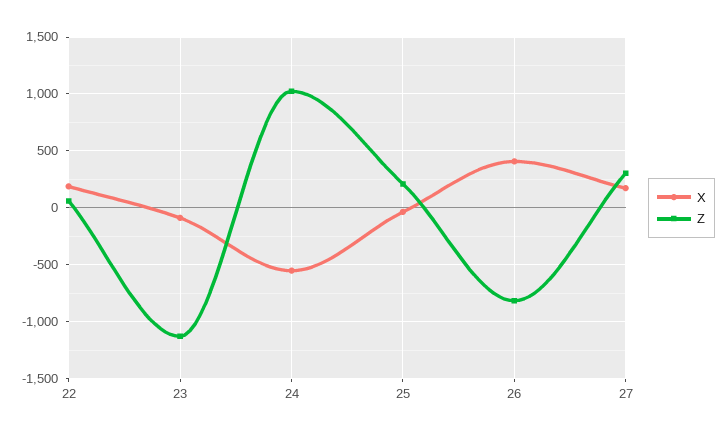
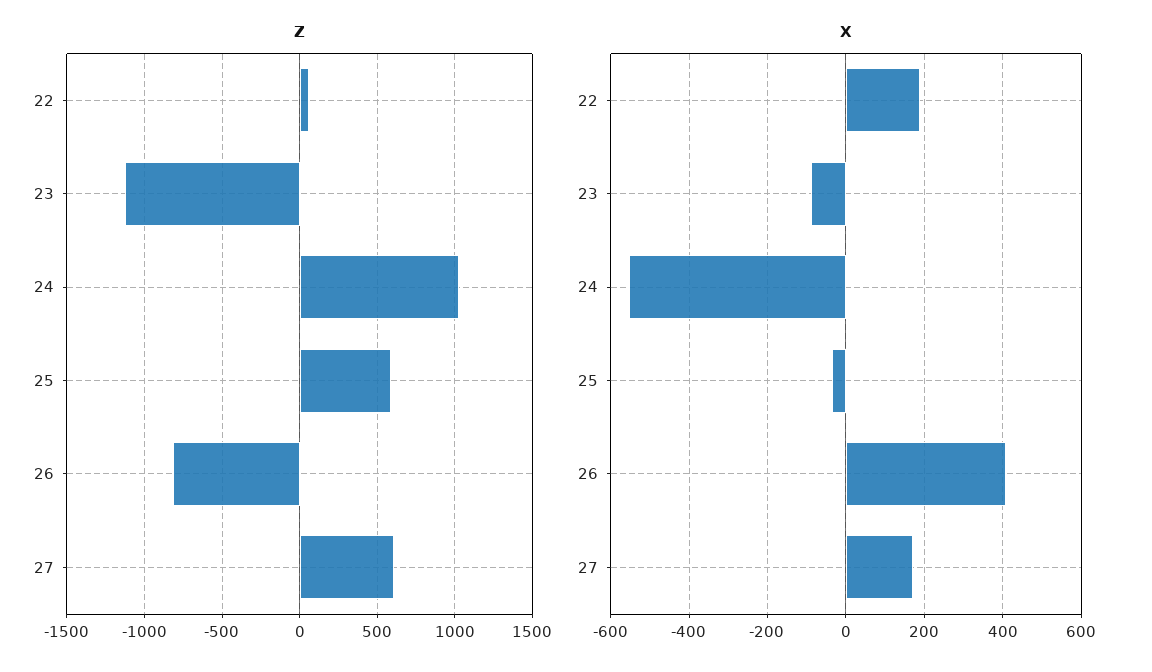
Z, 25: 200 -> 600
Z, 27: 300 -> 600

